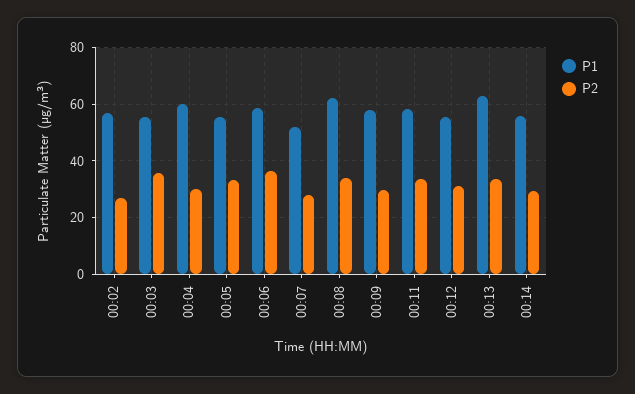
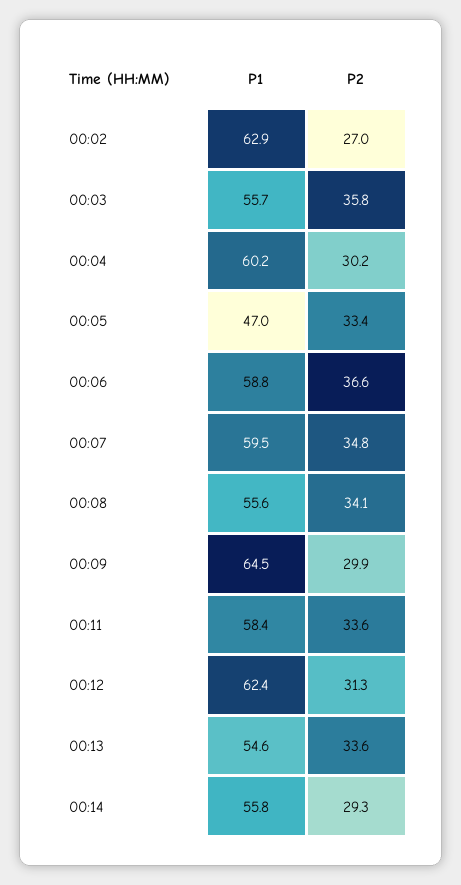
P1, 00:02: 57.5 -> 62.9
P1, 00:05: 55 -> 47
P1, 00:07: 52.5 -> 59.5
P2, 00:07: 27.5 -> 34.8
P1, 00:08: 62.5 -> 55.6
P1, 00:09: 57.5 -> 64.5
P1, 00:12: 55 -> 62.4
P1, 00:13: 62.5 -> 54.6

